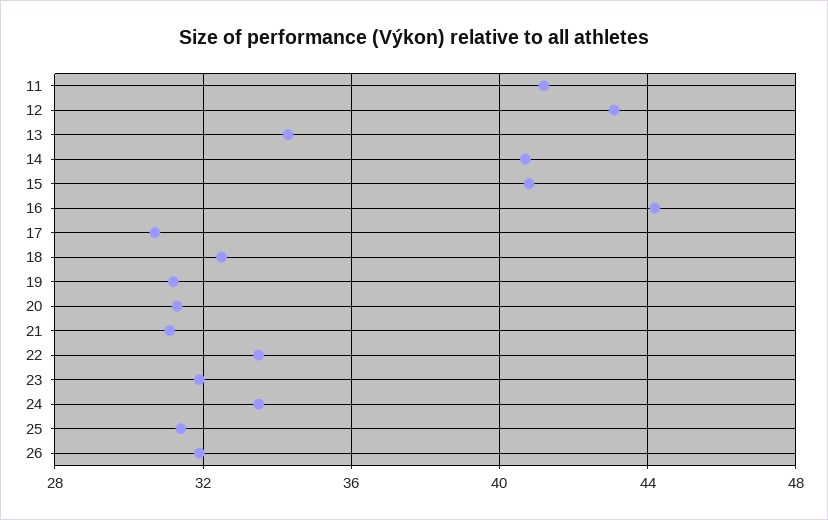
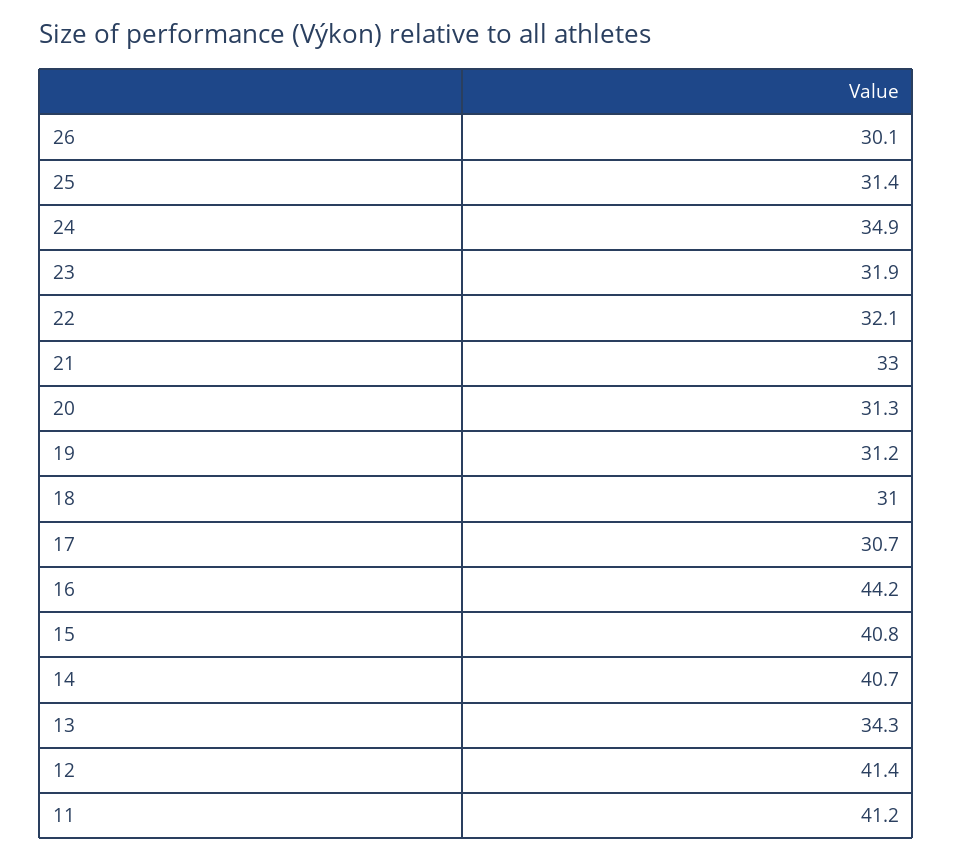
12: 43 -> 41.4
18: 32.5 -> 31
21: 31 -> 33
22: 33.5 -> 32.1
24: 33.5 -> 34.9
26: 32 -> 30.1

